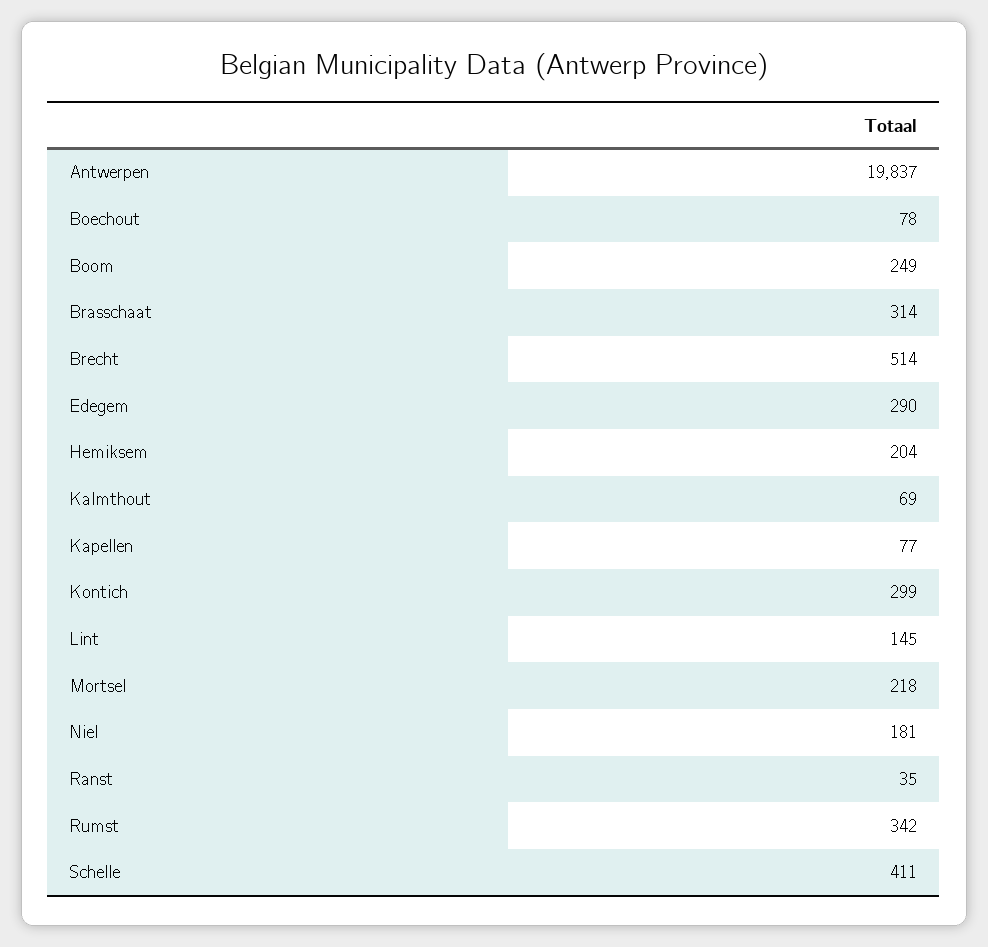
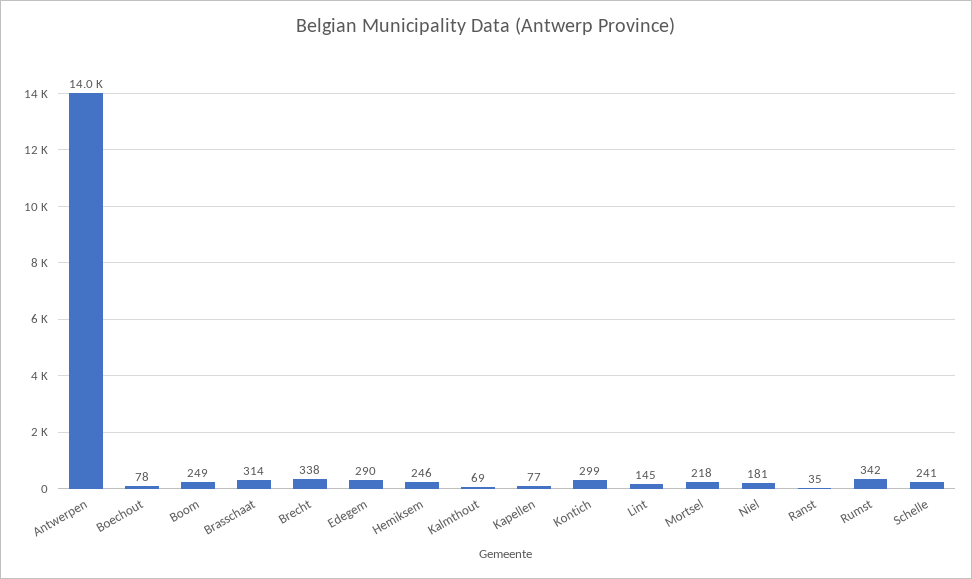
Antwerpen: 19837 -> 14000
Brecht: 514 -> 338
Hemiksem: 204 -> 246
Schelle: 411 -> 241

